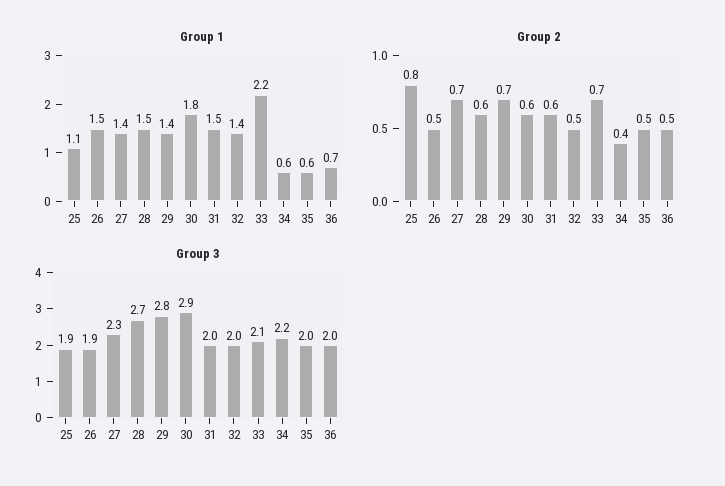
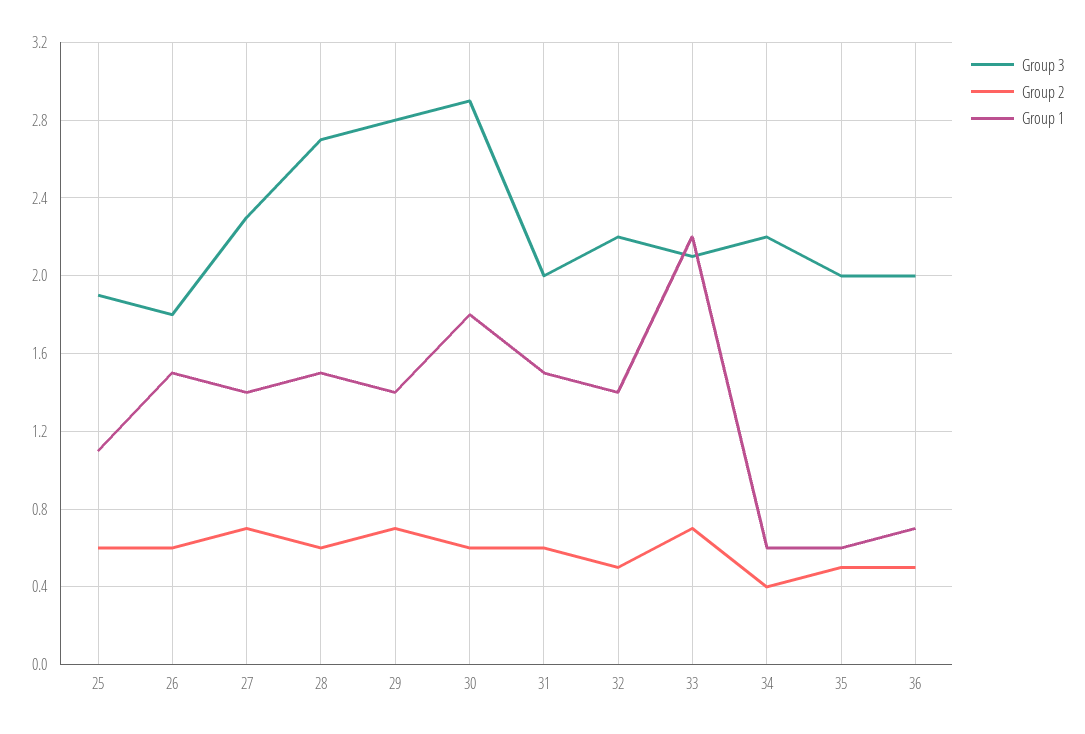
Group 2, 25: 0.8 -> 0.6
Group 2, 26: 0.5 -> 0.6
Group 3, 26: 1.9 -> 1.8
Group 3, 32: 2 -> 2.2

